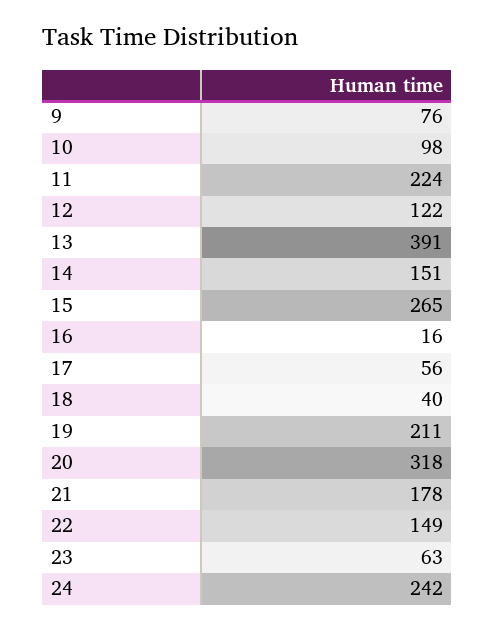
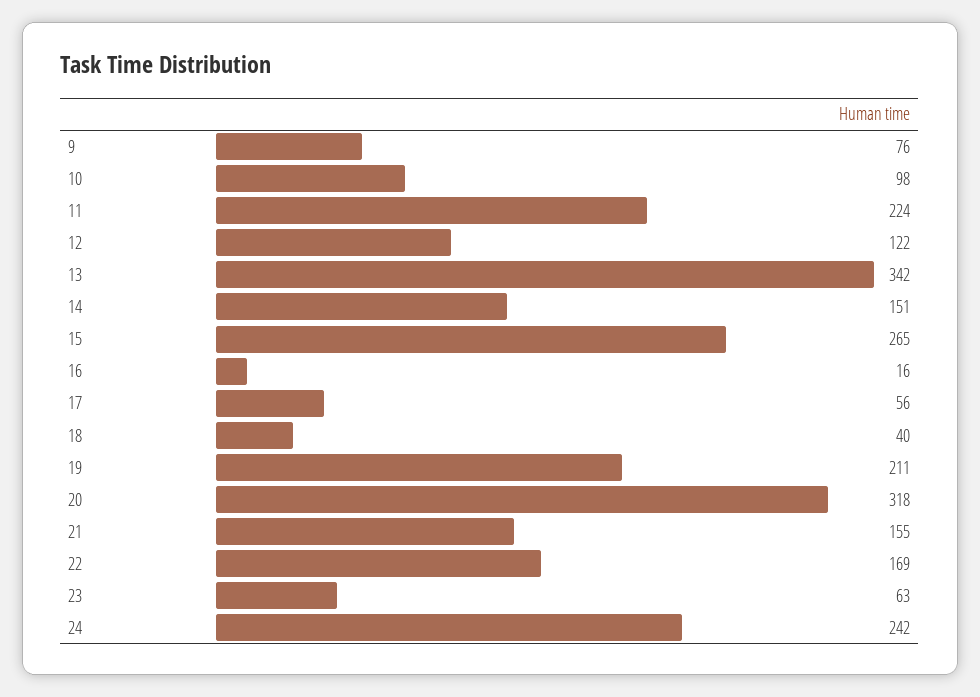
13: 391 -> 342
21: 178 -> 155
22: 149 -> 169

